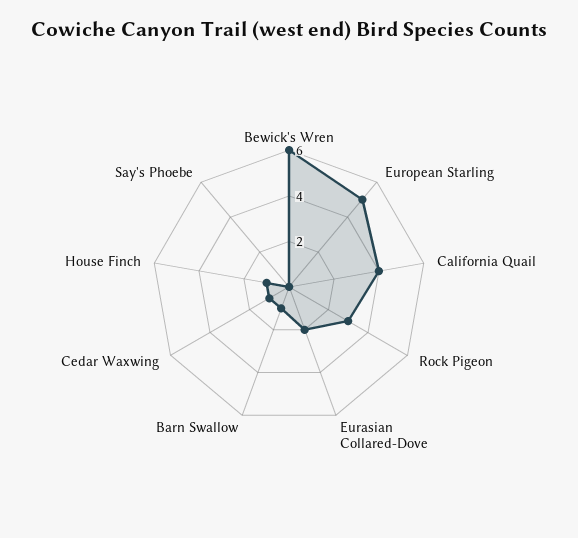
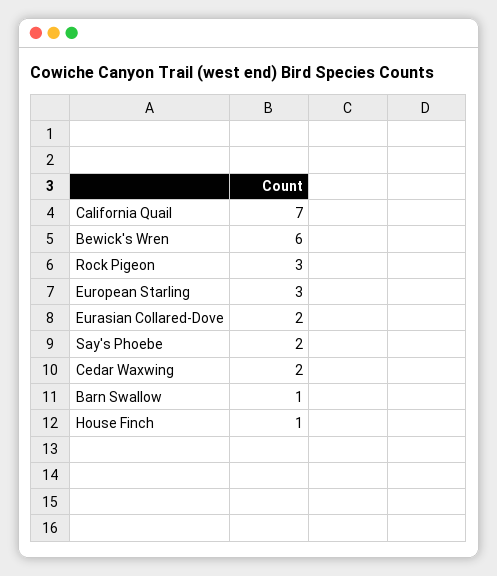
European Starling: 5 -> 3
California Quail: 4 -> 7
Cedar Waxwing: 1 -> 2
Say's Phoebe: 0 -> 2

